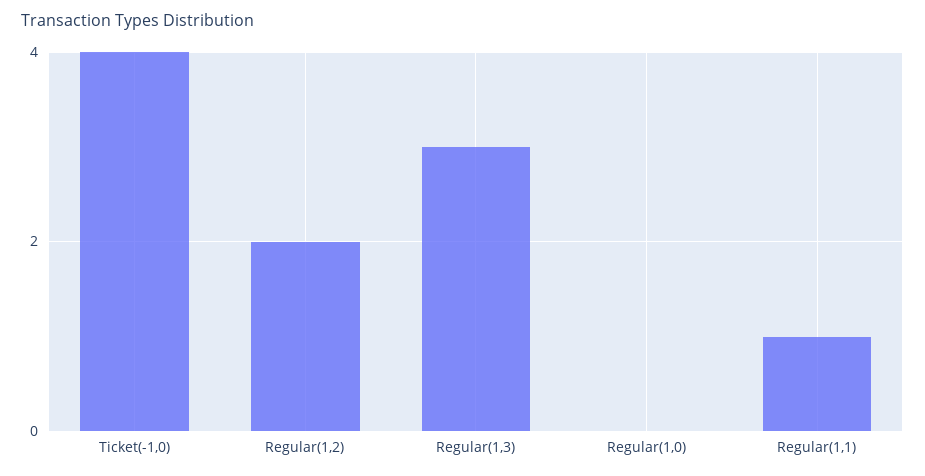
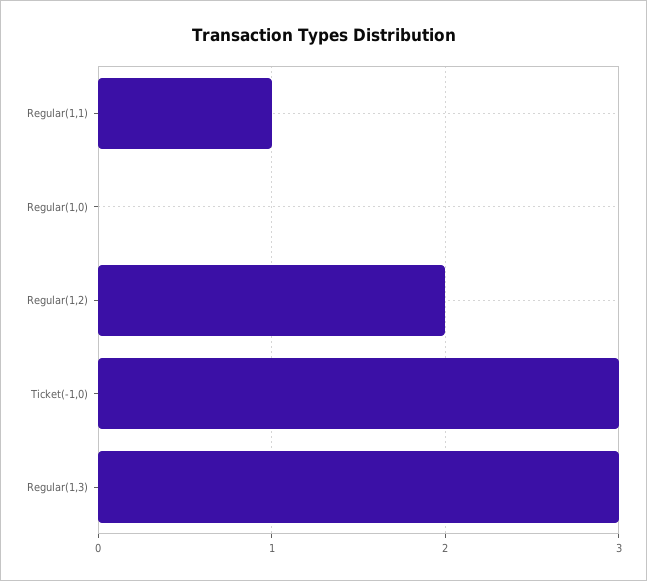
Ticket(-1,0): 4 -> 3

